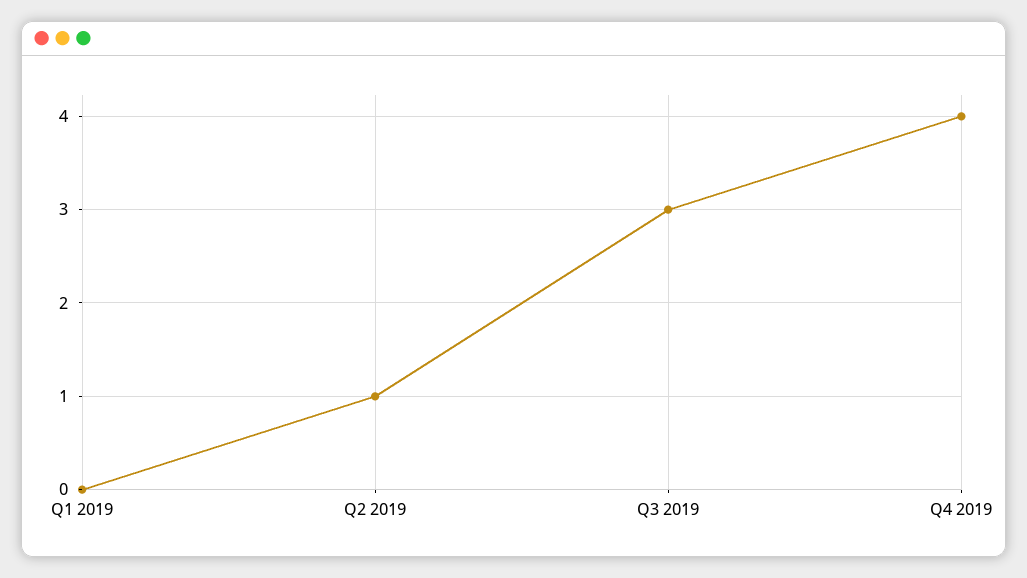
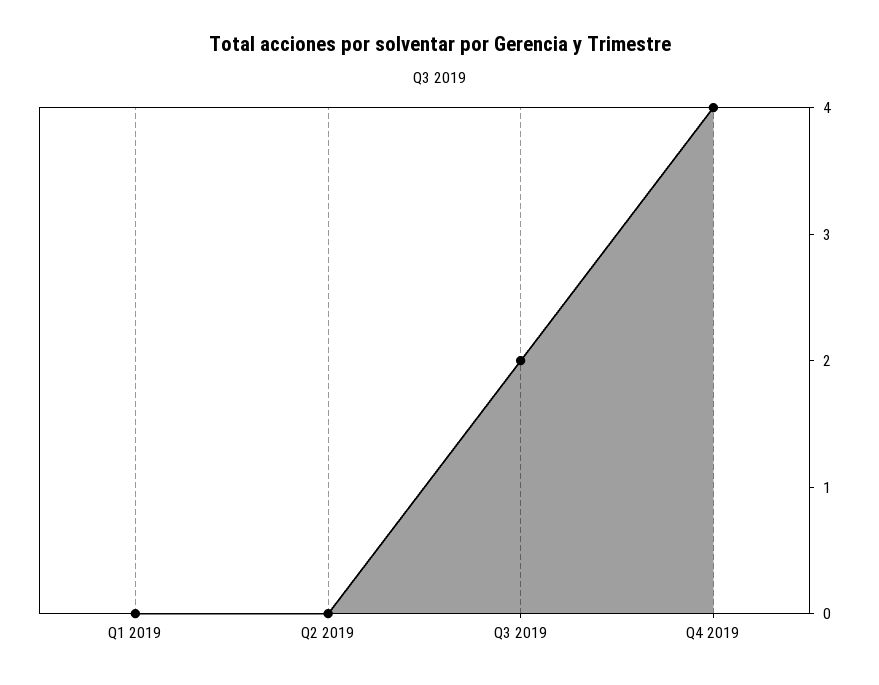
Q2 2019: 1 -> 0
Q3 2019: 3 -> 2

